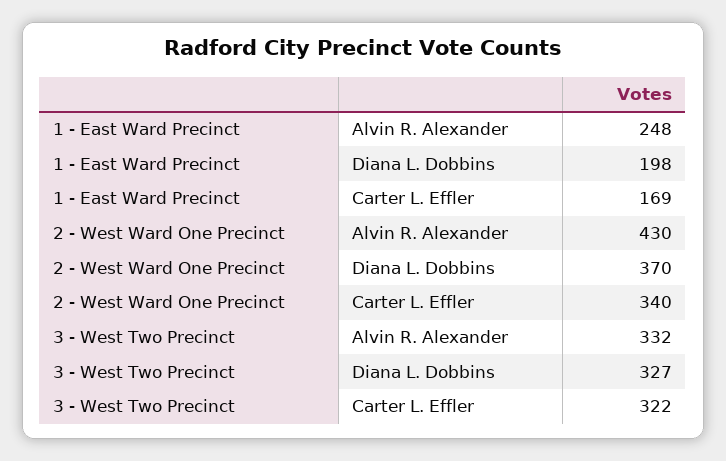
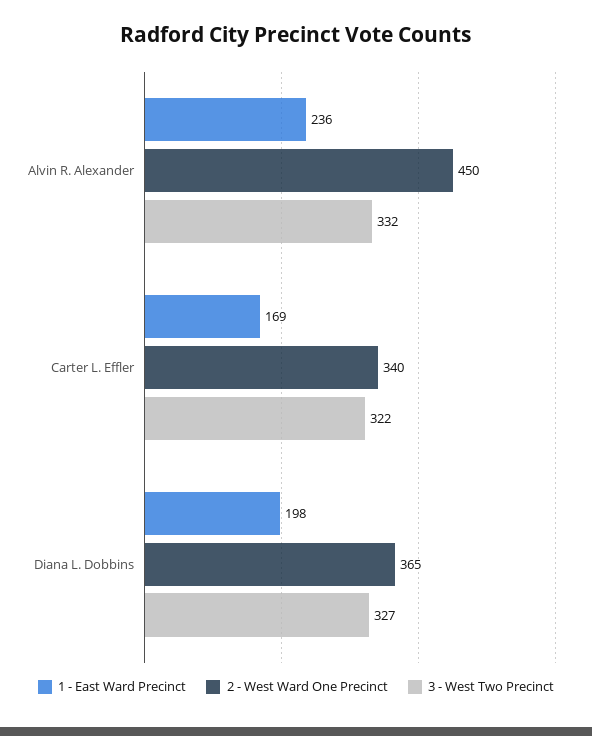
1 - East Ward Precinct, Alvin R. Alexander: 248 -> 236
2 - West Ward One Precinct, Alvin R. Alexander: 430 -> 450
2 - West Ward One Precinct, Diana L. Dobbins: 370 -> 365

